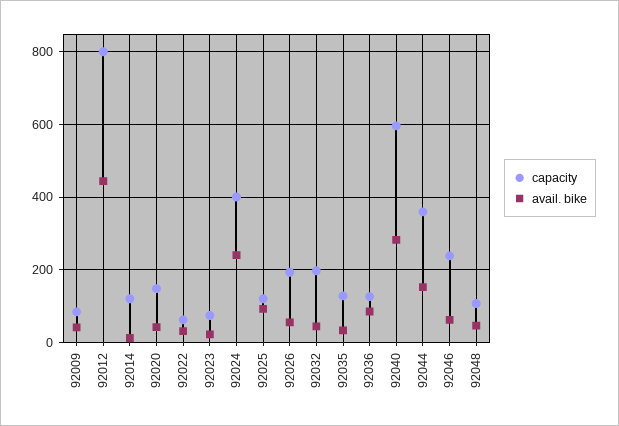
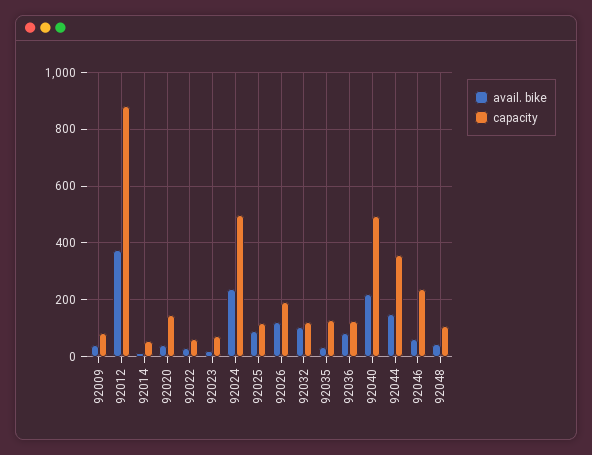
capacity, 92012: 800 -> 875
avail. bike, 92012: 440 -> 375
capacity, 92014: 120 -> 50
capacity, 92024: 400 -> 500
avail. bike, 92026: 60 -> 125
capacity, 92032: 200 -> 125
avail. bike, 92032: 40 -> 100
capacity, 92040: 600 -> 500
avail. bike, 92040: 280 -> 225

